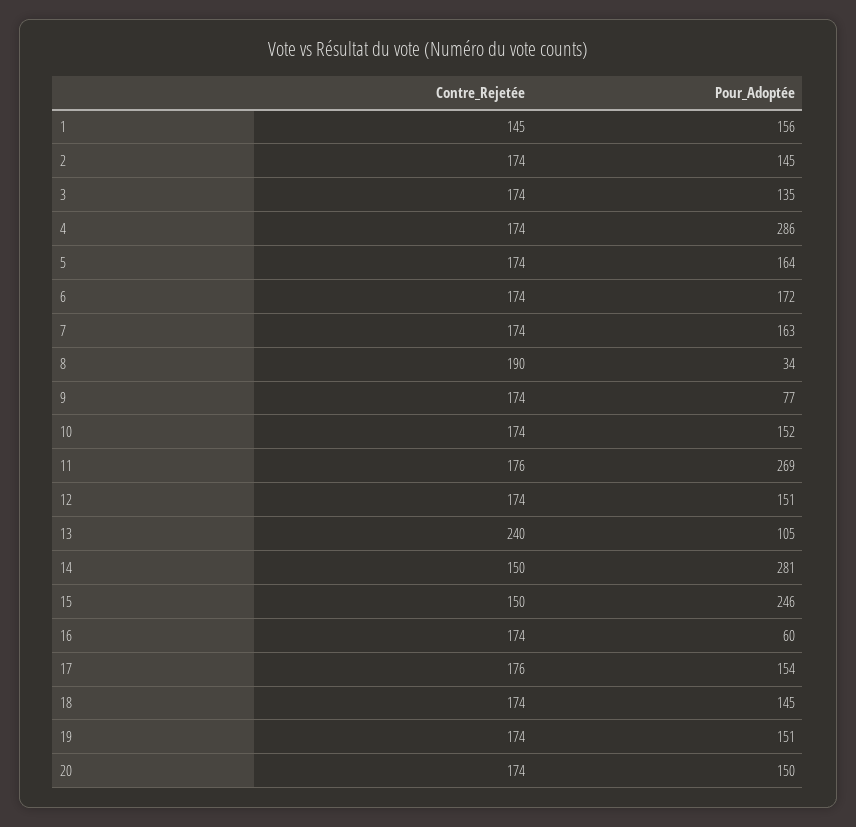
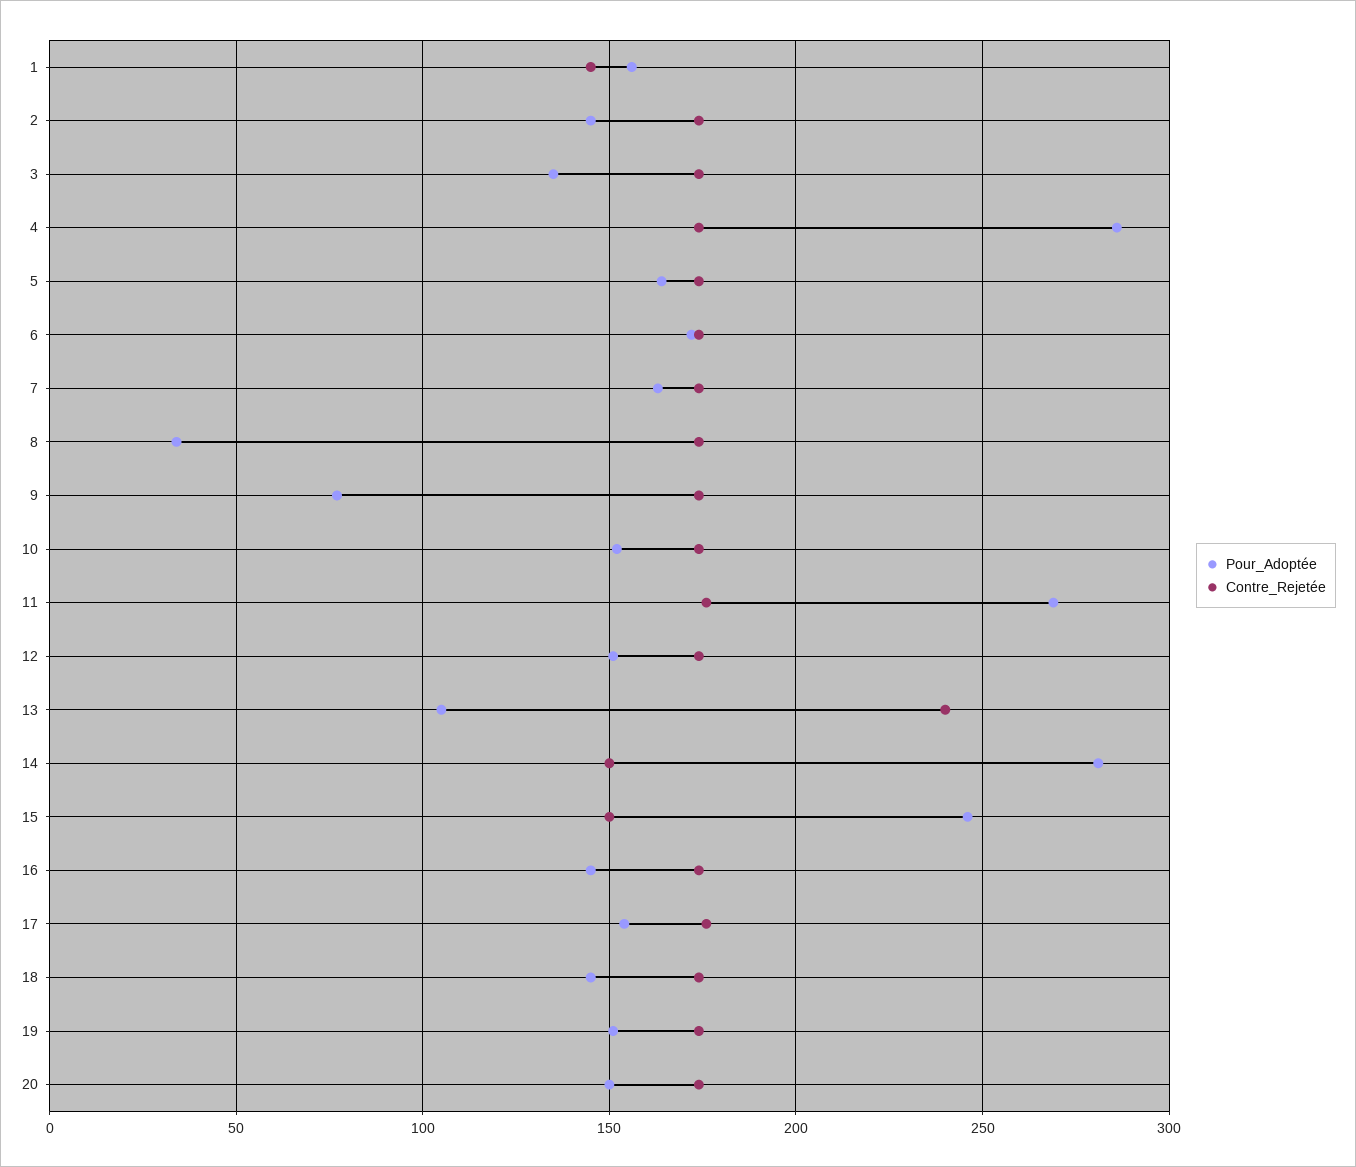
Contre_Rejetée, 8: 190 -> 175
Pour_Adoptée, 16: 60 -> 145

